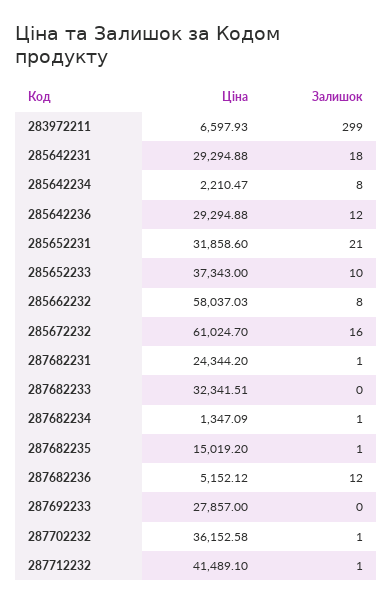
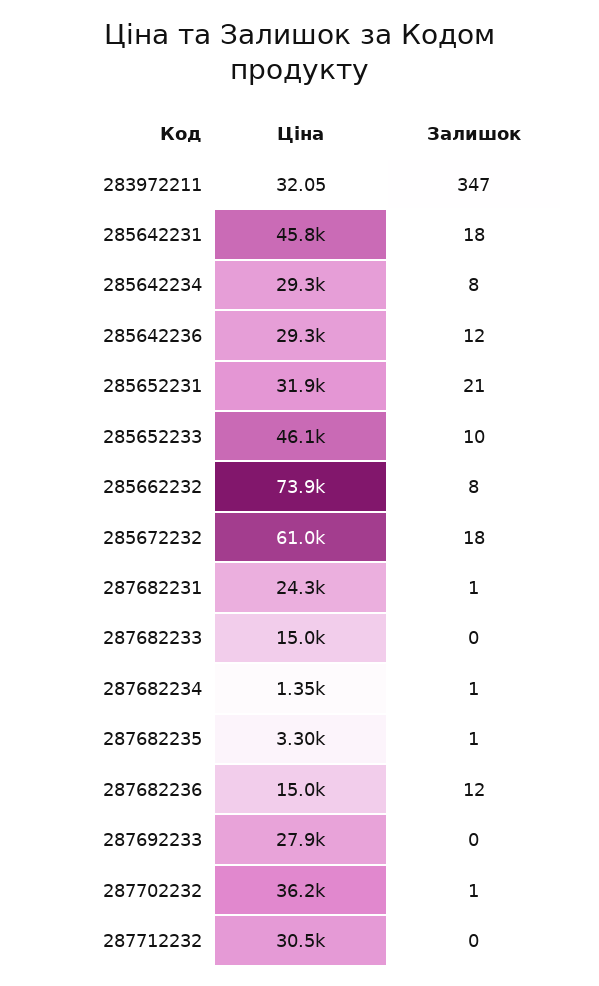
Ціна, 283972211: 6597.93 -> 32.05
Залишок, 283972211: 299 -> 347
Ціна, 285642231: 29294.88 -> 45800
Ціна, 285642234: 2210.47 -> 29300
Ціна, 285652233: 37343 -> 46100
Ціна, 285662232: 58037.03 -> 73900
Залишок, 285672232: 16 -> 18
Ціна, 287682233: 32341.51 -> 15000
Ціна, 287682235: 15019.2 -> 3300
Ціна, 287682236: 5152.12 -> 15000
Ціна, 287712232: 41489.1 -> 30500
Залишок, 287712232: 1 -> 0

